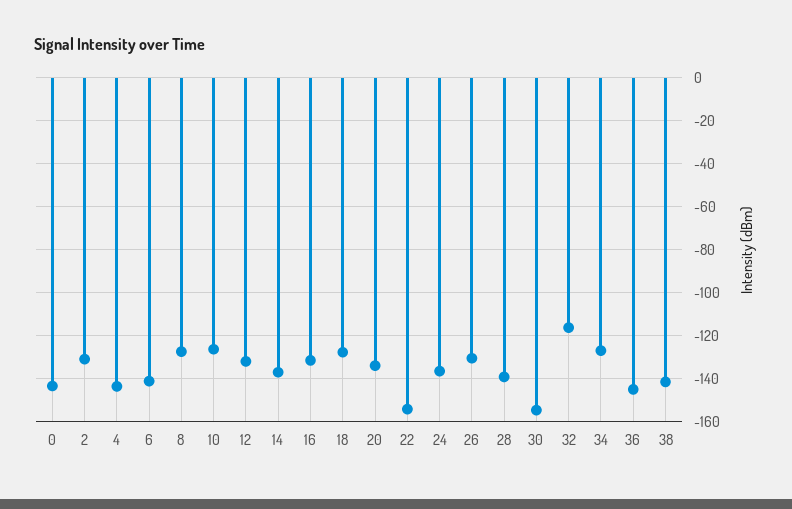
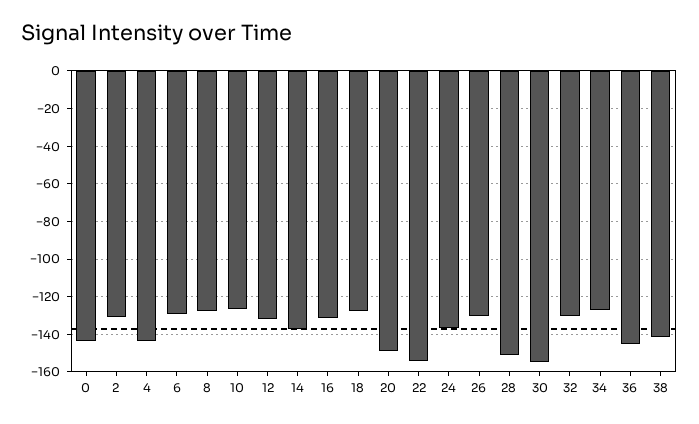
6: -140 -> -130
20: -135 -> -150
28: -140 -> -150
32: -115 -> -130

